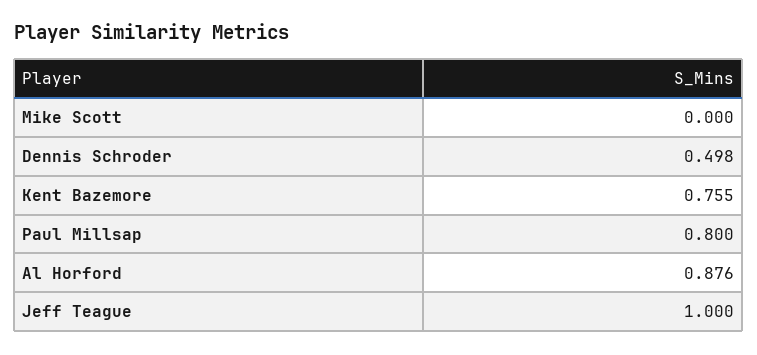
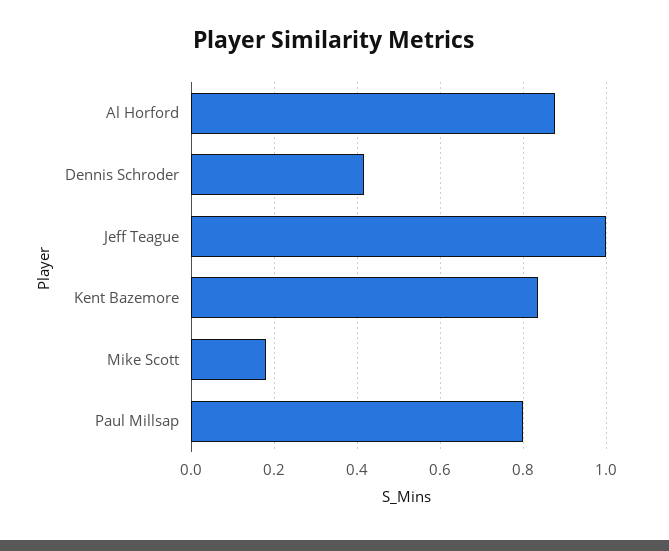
Mike Scott: 0 -> 0.18
Dennis Schroder: 0.498 -> 0.42
Kent Bazemore: 0.755 -> 0.84

